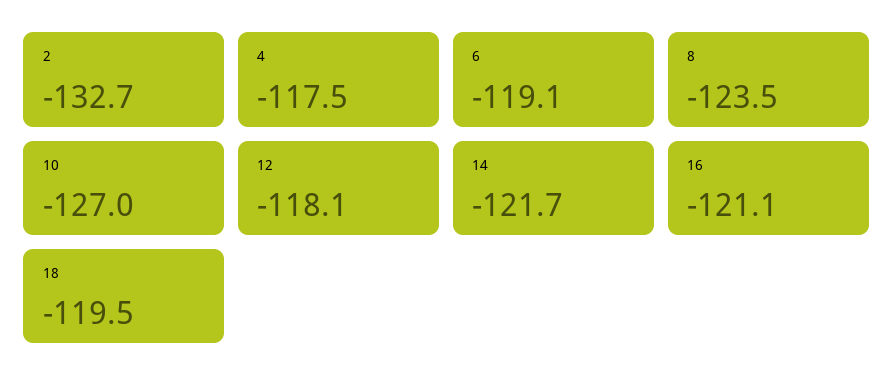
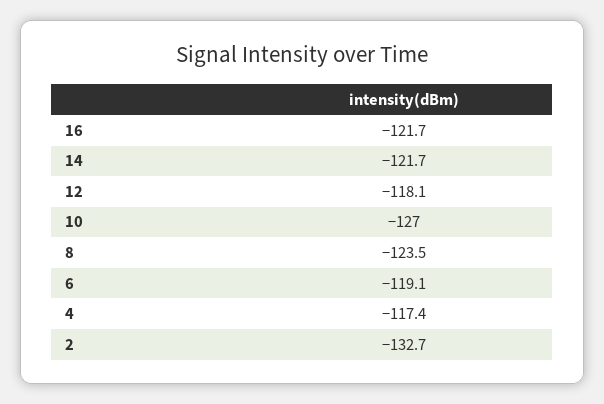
4: -117.5 -> -117.4
16: -121.1 -> -121.7
18: -119.5 -> none

